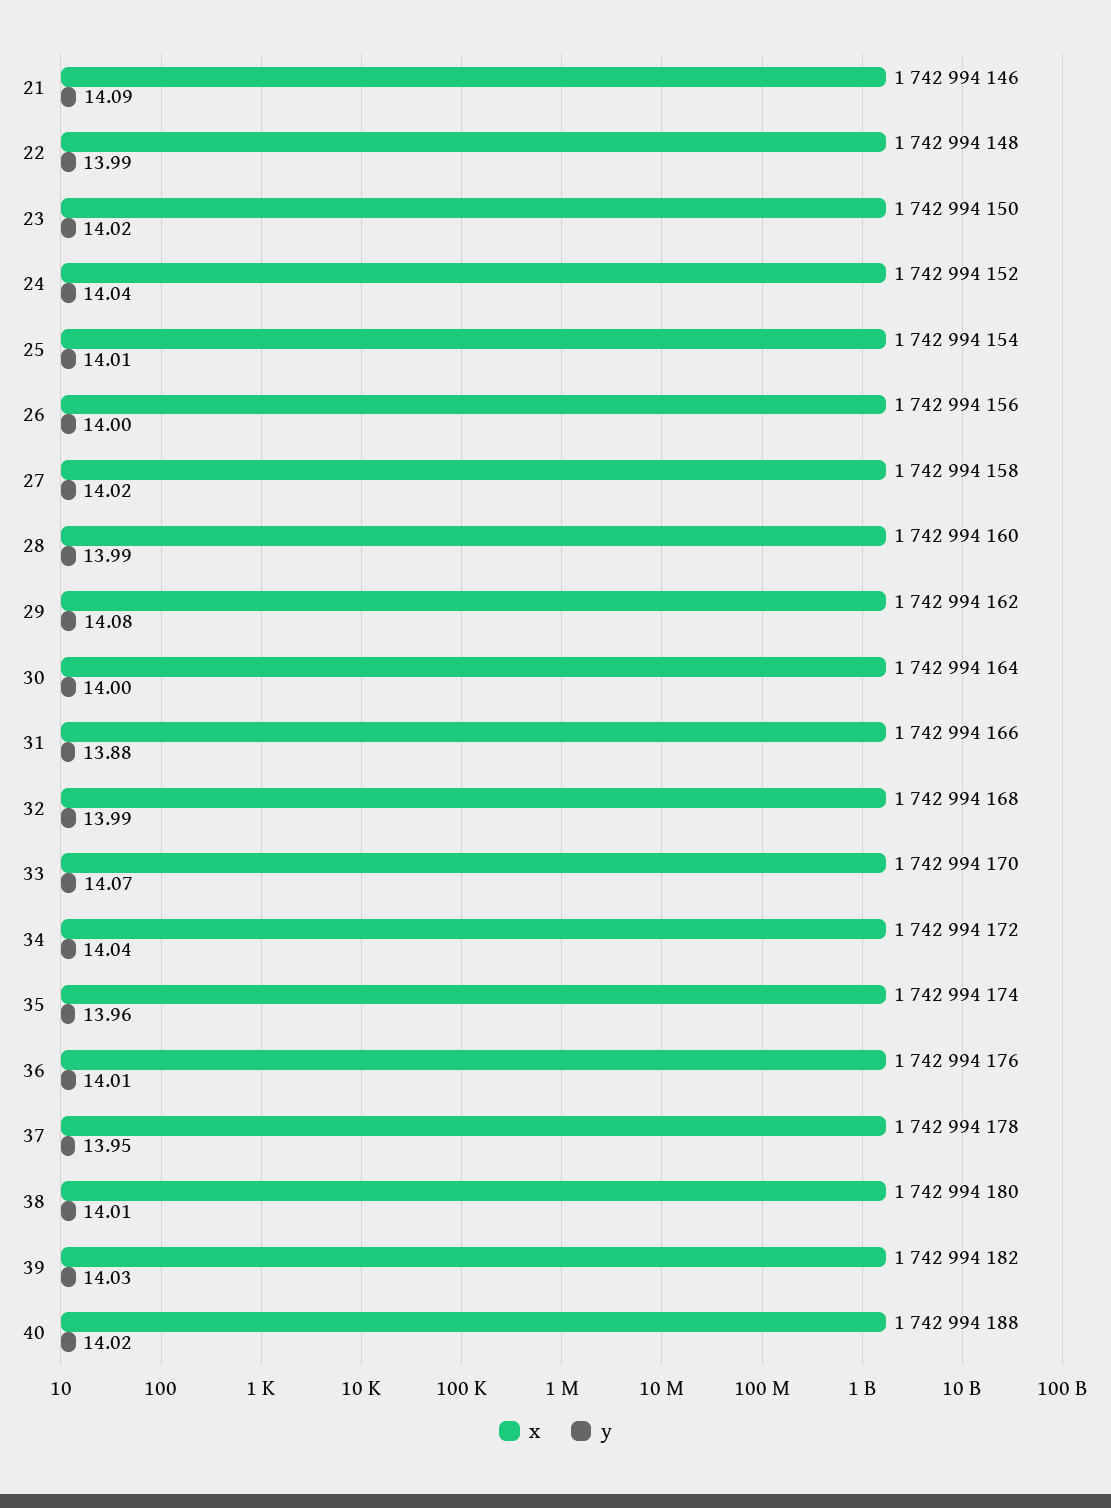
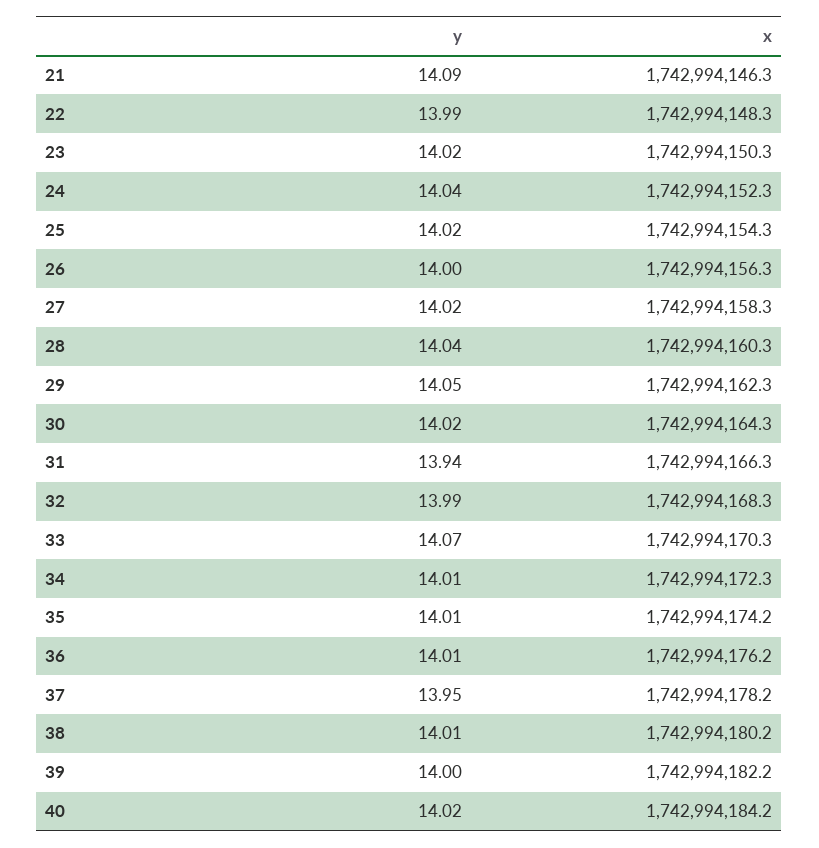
y, 25: 14.01 -> 14.02
y, 28: 13.99 -> 14.04
y, 29: 14.08 -> 14.05
y, 30: 14 -> 14.02
y, 31: 13.88 -> 13.94
y, 34: 14.04 -> 14.01
y, 35: 13.96 -> 14.01
y, 39: 14.03 -> 14
x, 40: 1742994188 -> 1742994184.2

